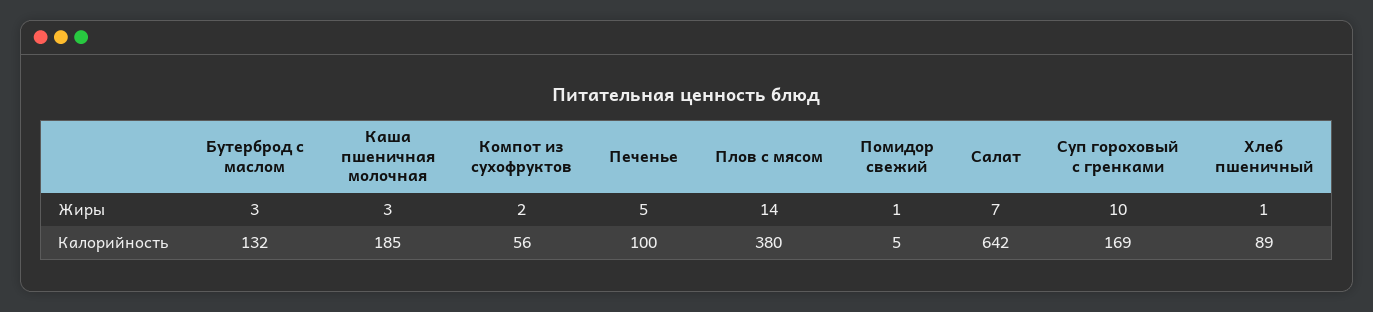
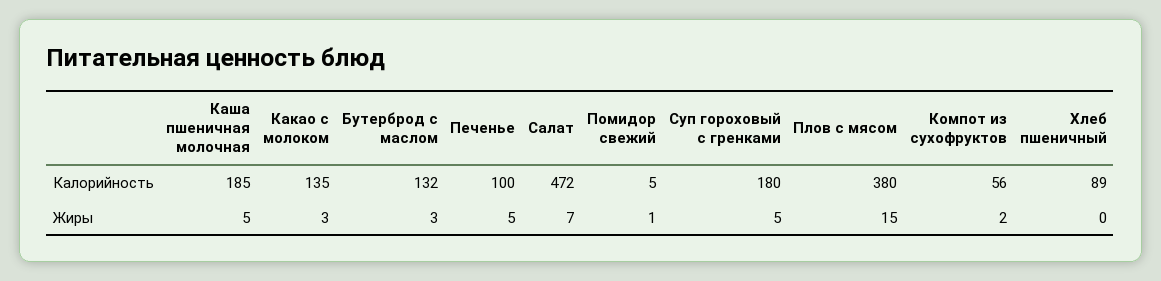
Каша пшеничная молочная, Жиры: 3 -> 5
Плов с мясом, Жиры: 14 -> 15
Суп гороховый с гренками, Жиры: 10 -> 5
Хлеб пшеничный, Жиры: 1 -> 0
Салат, Калорийность: 642 -> 472
Суп гороховый с гренками, Калорийность: 169 -> 180
Какао с молоком, Калорийность: none -> 135
Какао с молоком, Жиры: none -> 3

